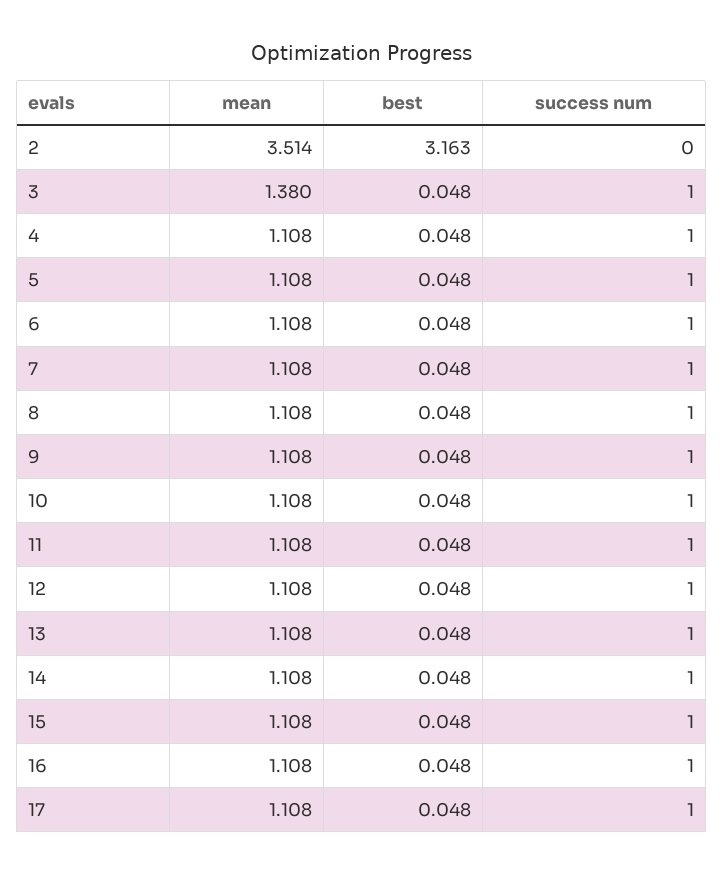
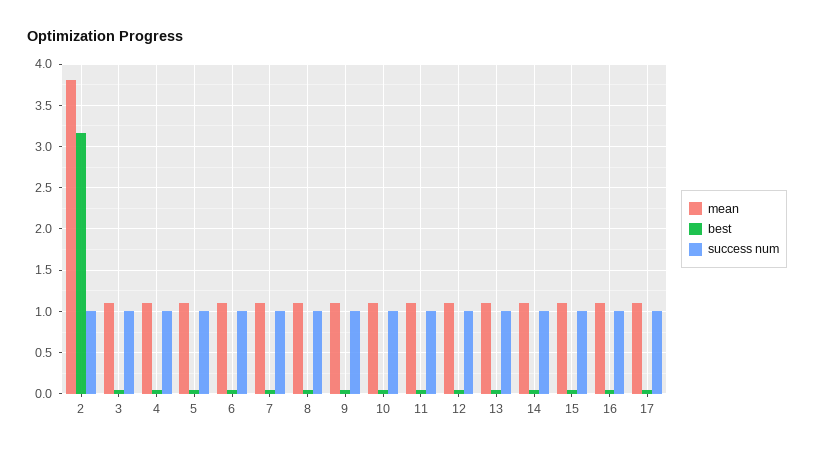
mean, 2: 3.514 -> 3.8
success num, 2: 0 -> 1
mean, 3: 1.38 -> 1.1

